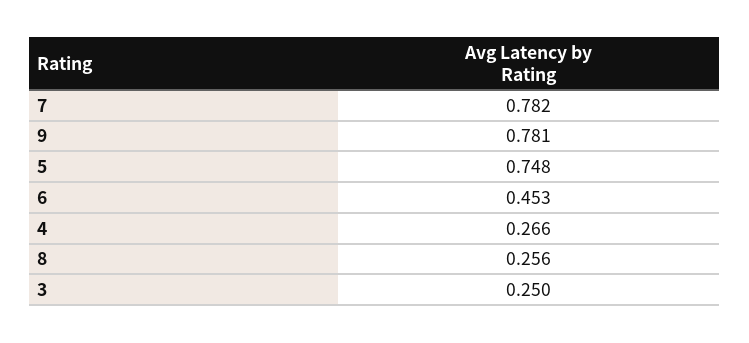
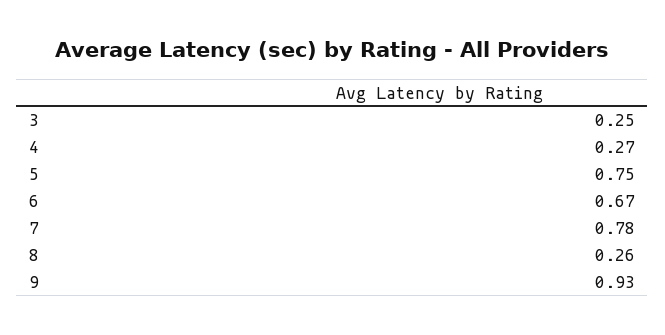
9: 0.781 -> 0.93
6: 0.453 -> 0.67

